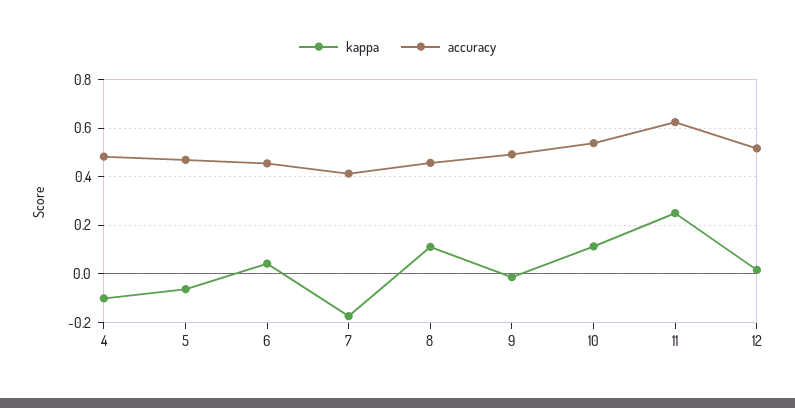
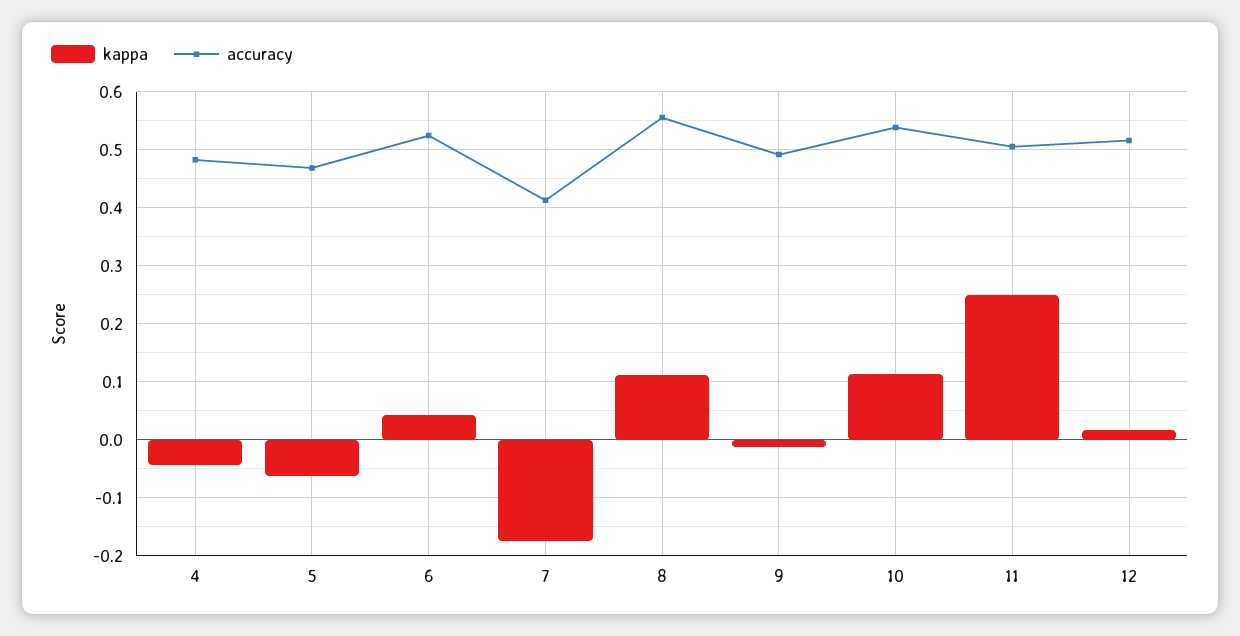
kappa, 4: -0.1 -> -0.04
accuracy, 6: 0.45 -> 0.52
accuracy, 8: 0.45 -> 0.56
accuracy, 11: 0.625 -> 0.5

